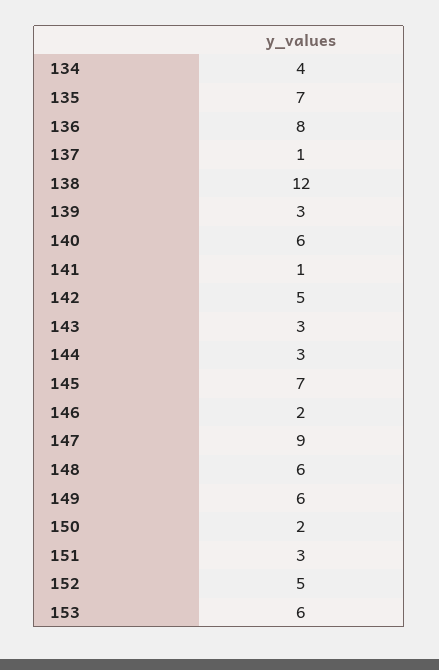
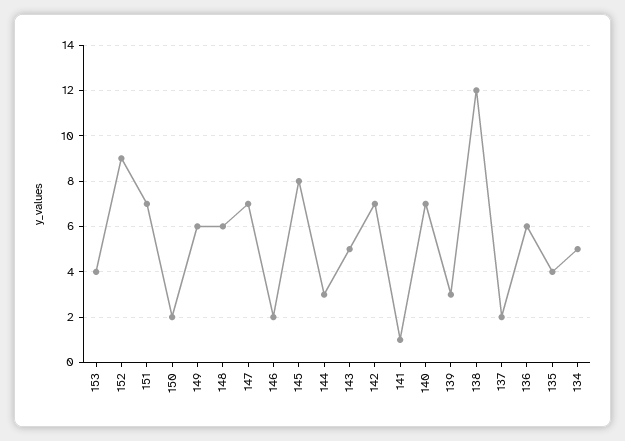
134: 4 -> 5
135: 7 -> 4
136: 8 -> 6
137: 1 -> 2
140: 6 -> 7
142: 5 -> 7
143: 3 -> 5
145: 7 -> 8
147: 9 -> 7
151: 3 -> 7
152: 5 -> 9
153: 6 -> 4

